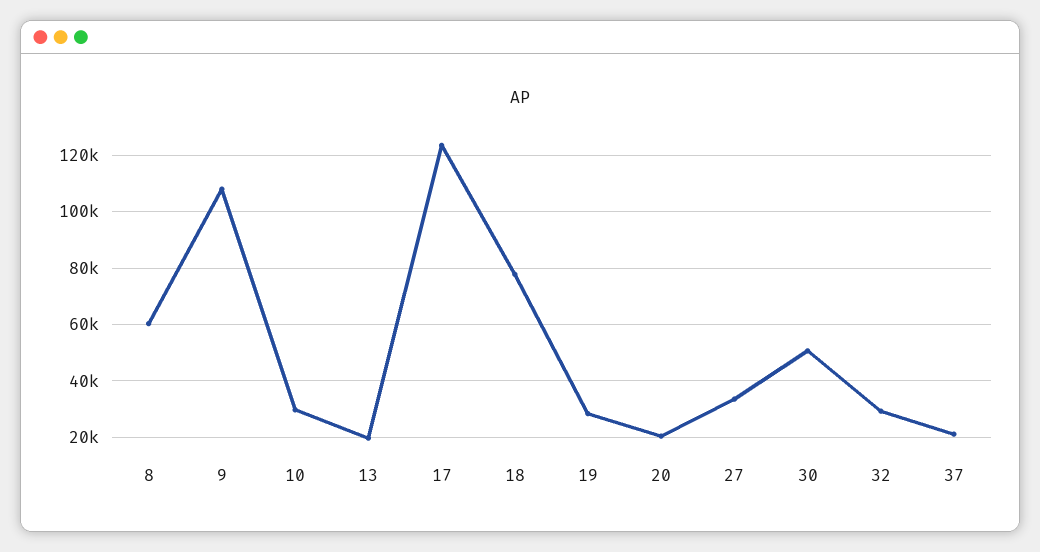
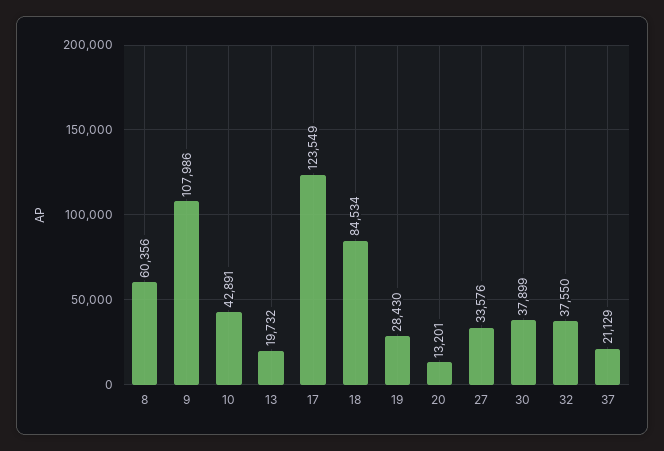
10: 30000 -> 42891
18: 77500 -> 84534
20: 20000 -> 13201
30: 50000 -> 37899
32: 30000 -> 37550

